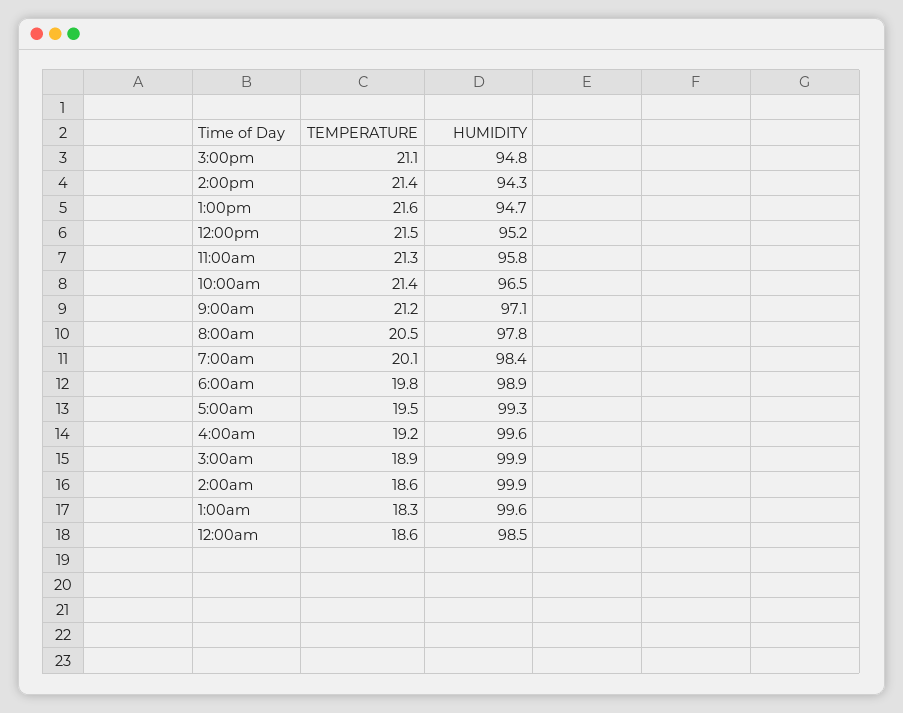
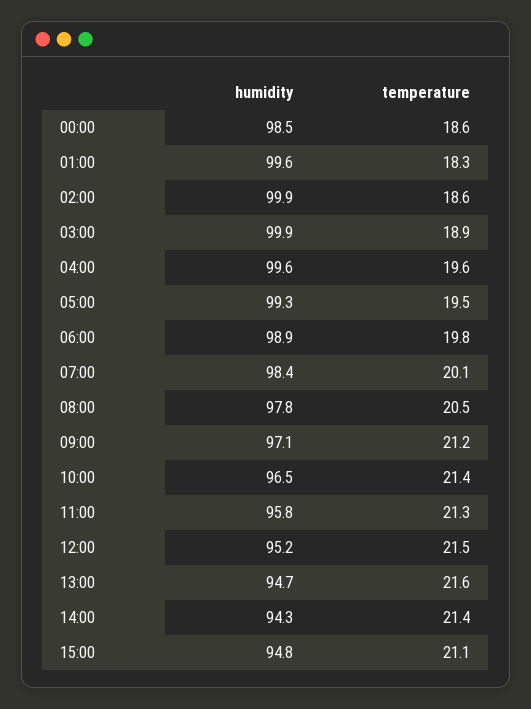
TEMPERATURE, 4:00am: 19.2 -> 19.6

